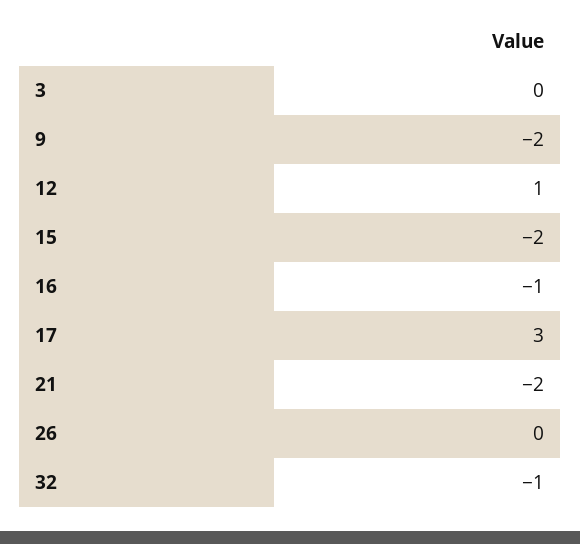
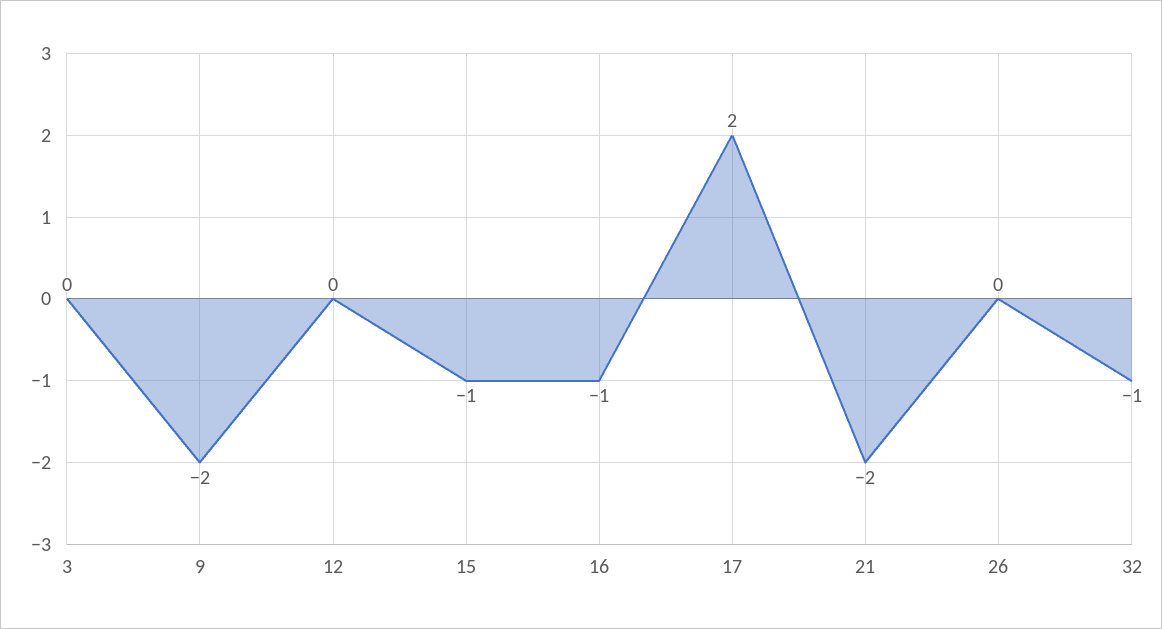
12: 1 -> 0
15: -2 -> -1
17: 3 -> 2

